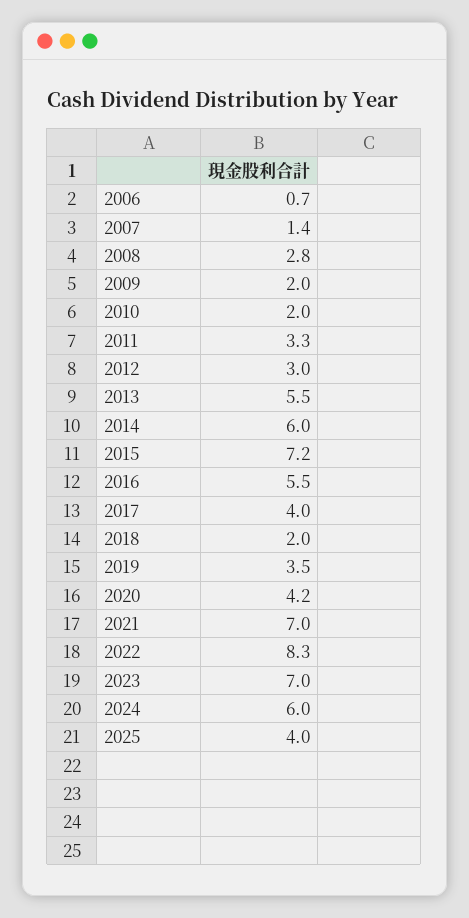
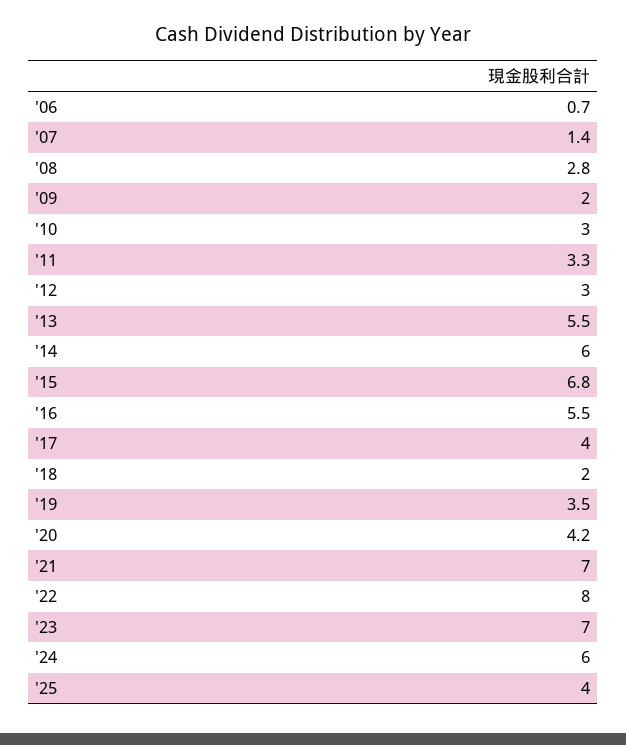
2010: 2 -> 3
2015: 7.2 -> 6.8
2022: 8.3 -> 8

